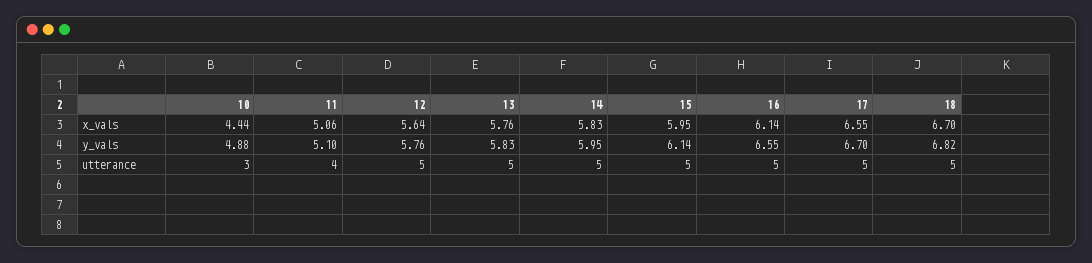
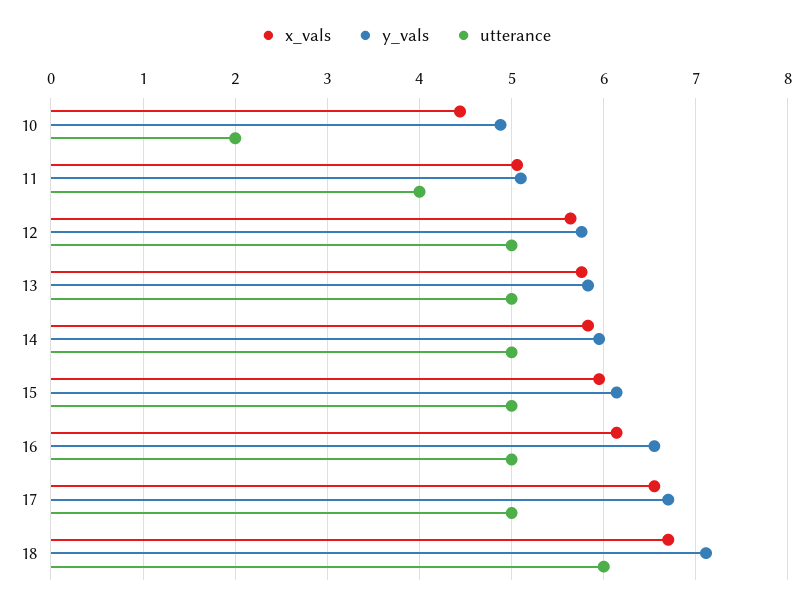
y_vals, 18: 6.82 -> 7.1
utterance, 10: 3 -> 2
utterance, 18: 5 -> 6

